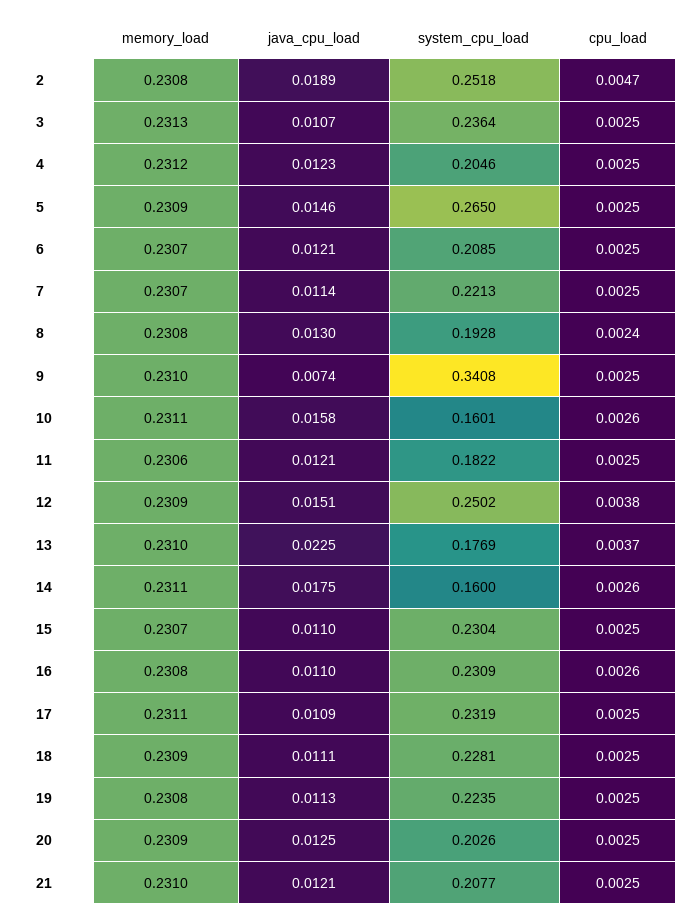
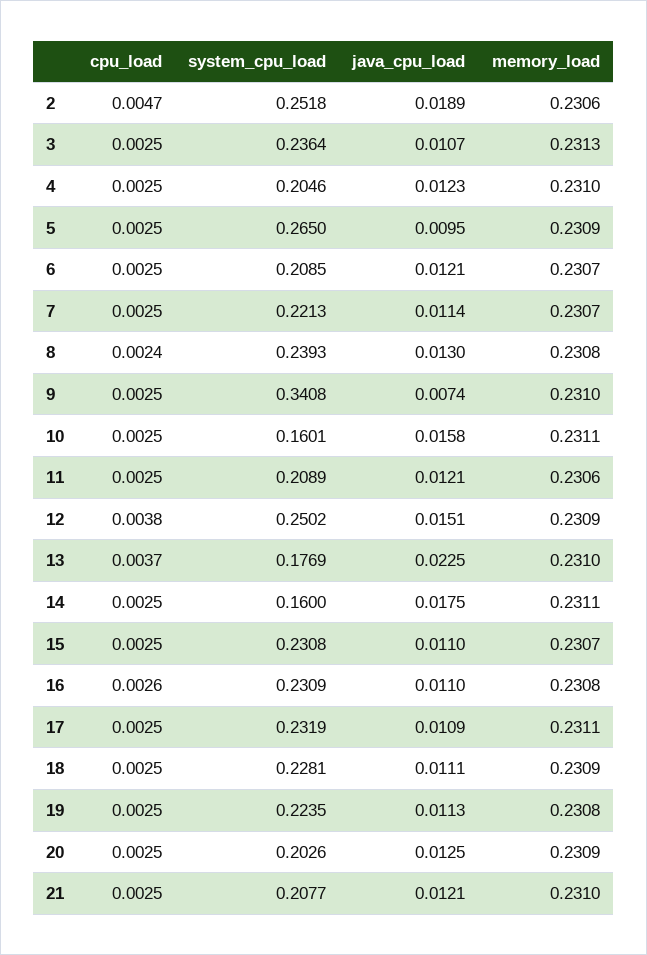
memory_load, 2: 0.2308 -> 0.2306
memory_load, 4: 0.2312 -> 0.231
java_cpu_load, 5: 0.0146 -> 0.0095
system_cpu_load, 8: 0.1928 -> 0.2393
cpu_load, 10: 0.0026 -> 0.0025
system_cpu_load, 11: 0.1822 -> 0.2089
cpu_load, 14: 0.0026 -> 0.0025
system_cpu_load, 15: 0.2304 -> 0.2308

